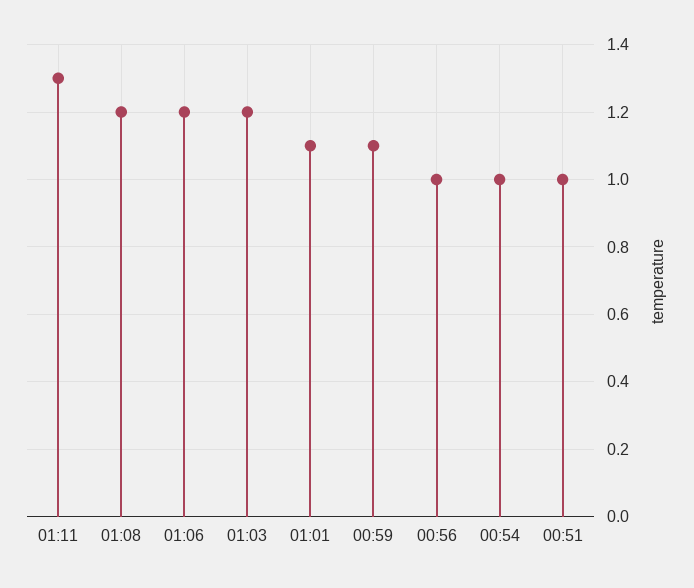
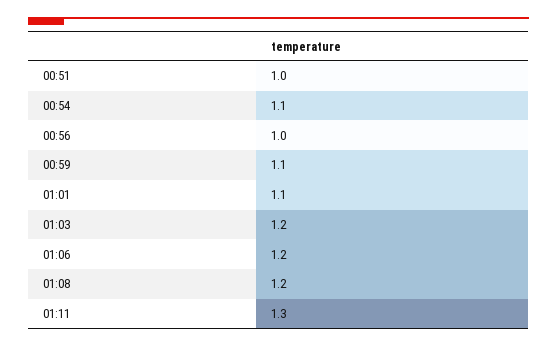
00:54: 1 -> 1.1

